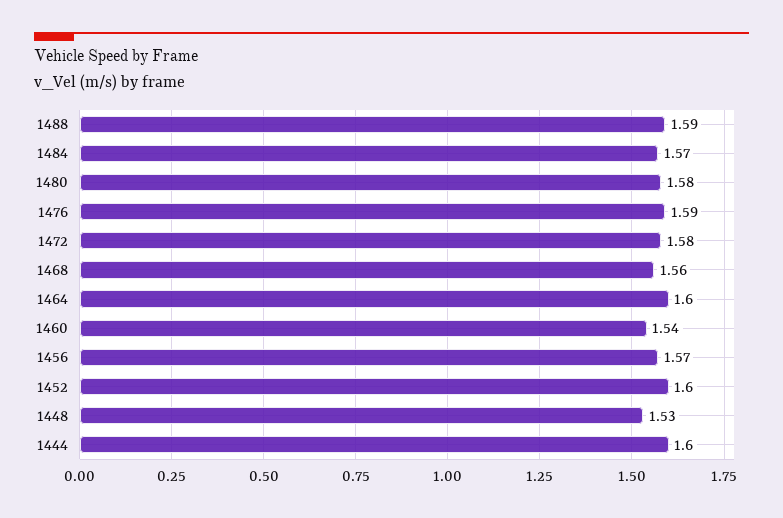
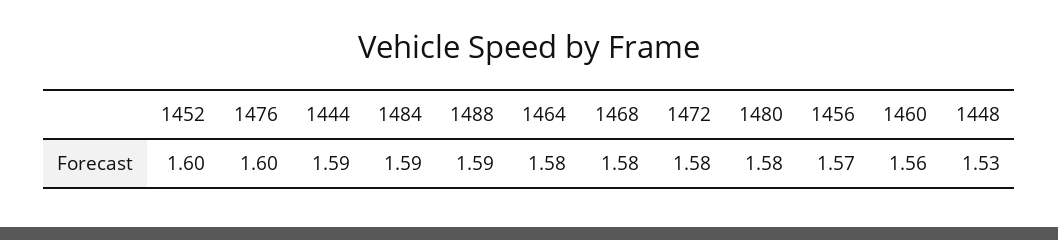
1484: 1.57 -> 1.59
1476: 1.59 -> 1.6
1468: 1.56 -> 1.58
1464: 1.6 -> 1.58
1460: 1.54 -> 1.56
1444: 1.6 -> 1.59

